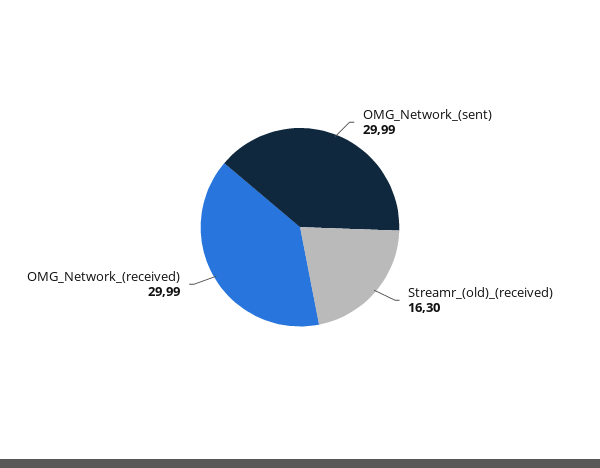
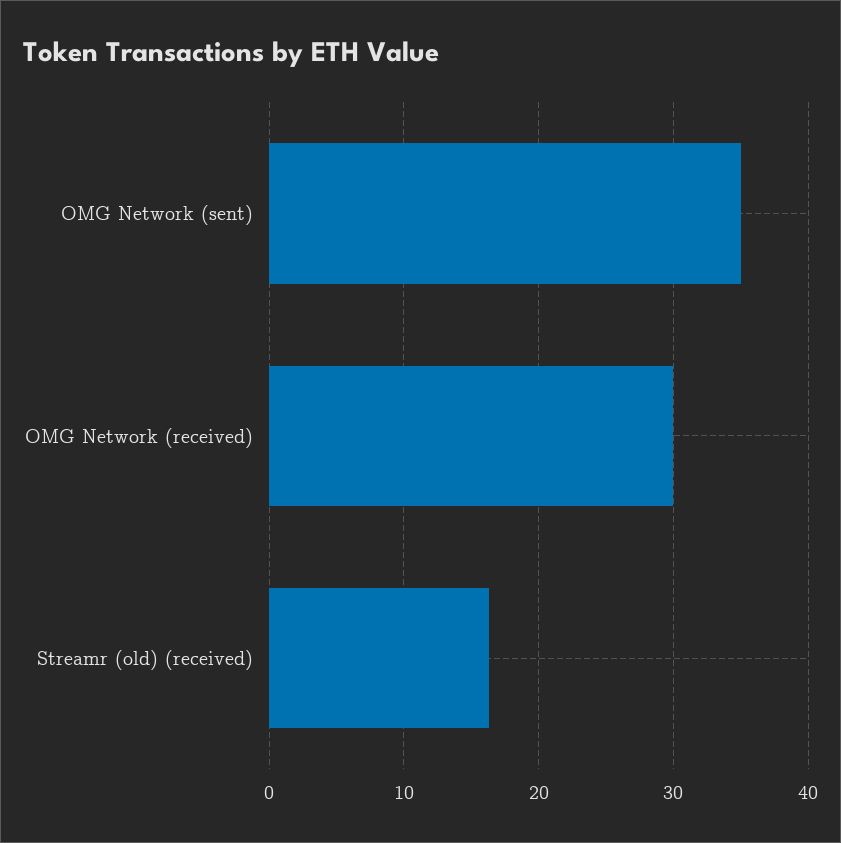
OMG_Network_(sent): 29.99 -> 35

